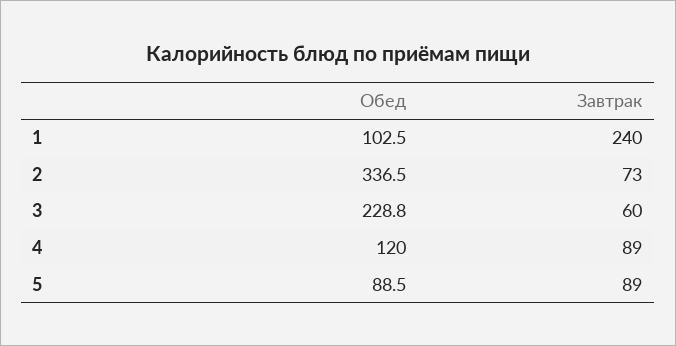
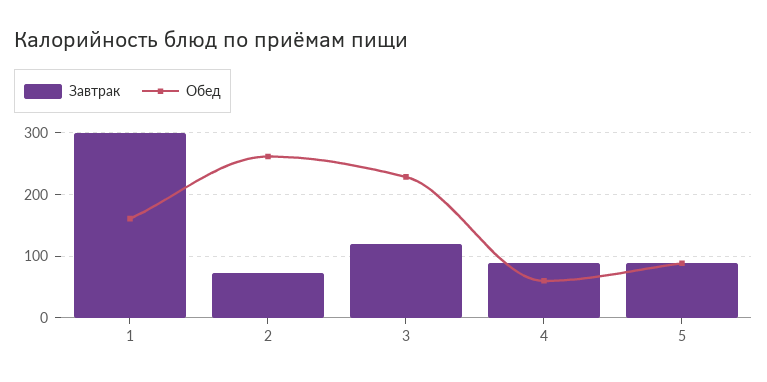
Обед, 1: 102.5 -> 160
Завтрак, 1: 240 -> 300
Обед, 2: 336.5 -> 260
Завтрак, 3: 60 -> 120
Обед, 4: 120 -> 60

